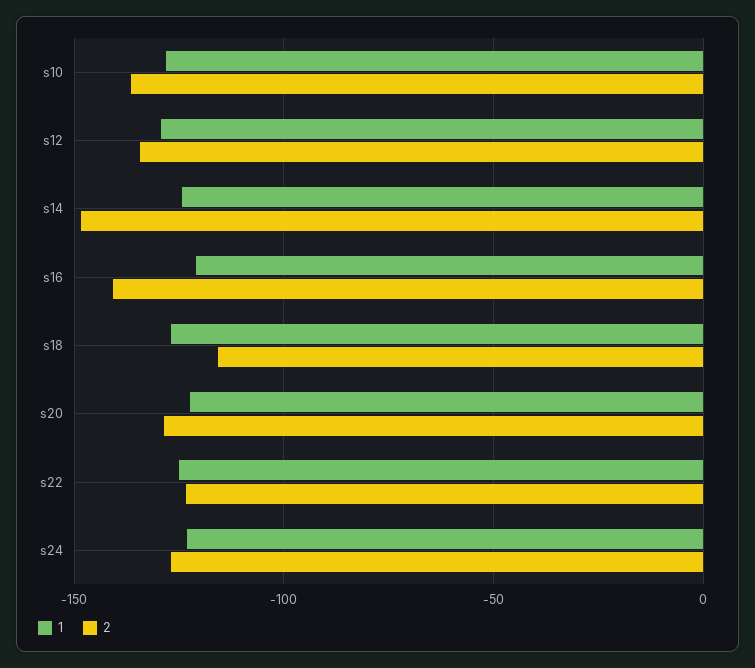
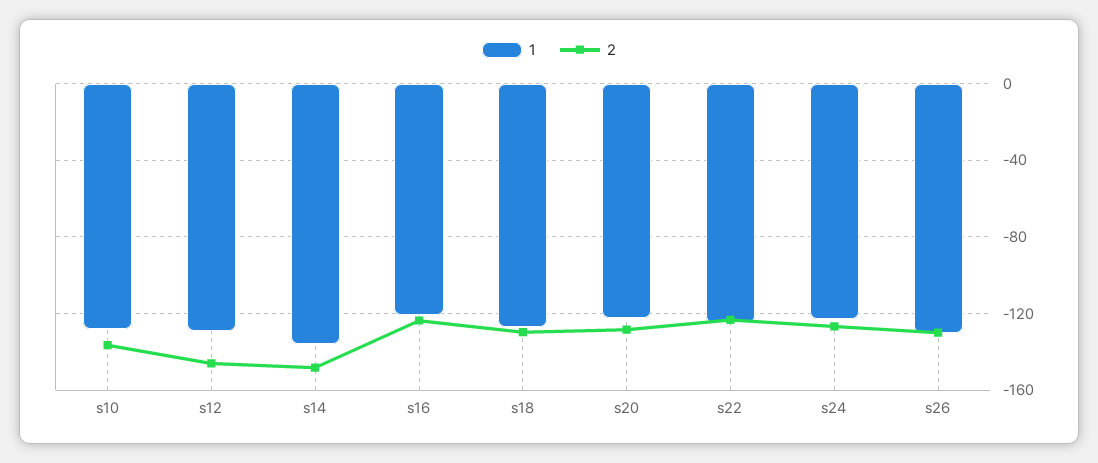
2, s12: -135 -> -145
1, s14: -125 -> -135
2, s16: -140 -> -125
2, s18: -115 -> -130
1, s26: none -> -130
2, s26: none -> -130

